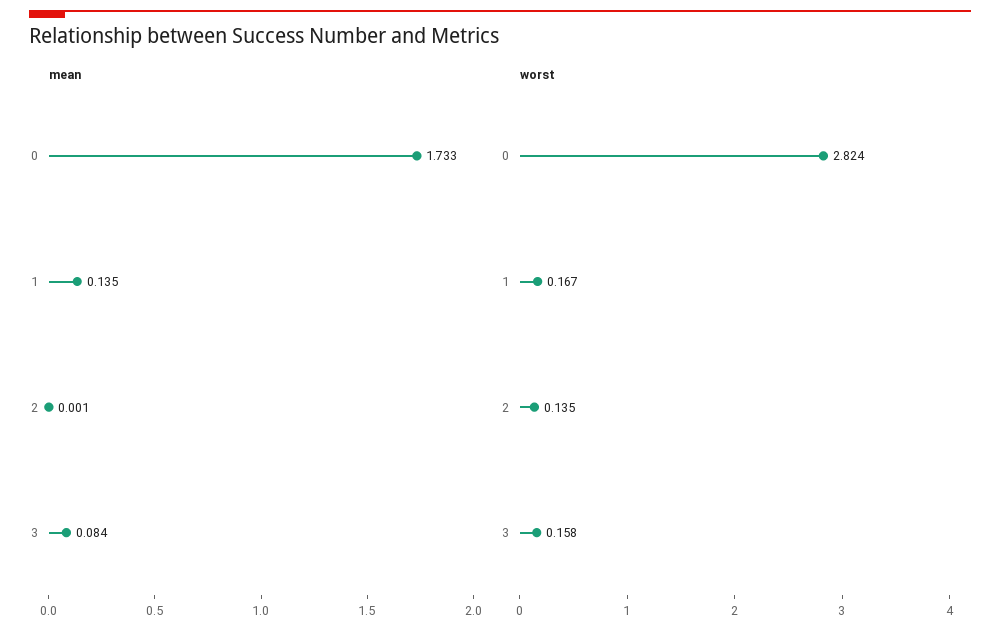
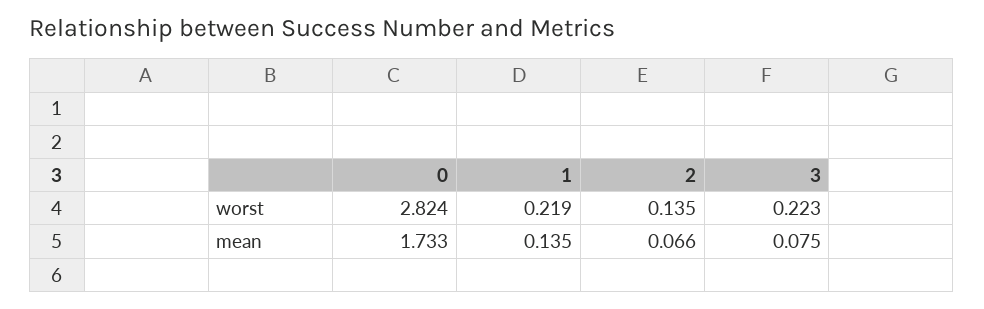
mean, 2: 0.001 -> 0.066
mean, 3: 0.084 -> 0.075
worst, 1: 0.167 -> 0.219
worst, 3: 0.158 -> 0.223

